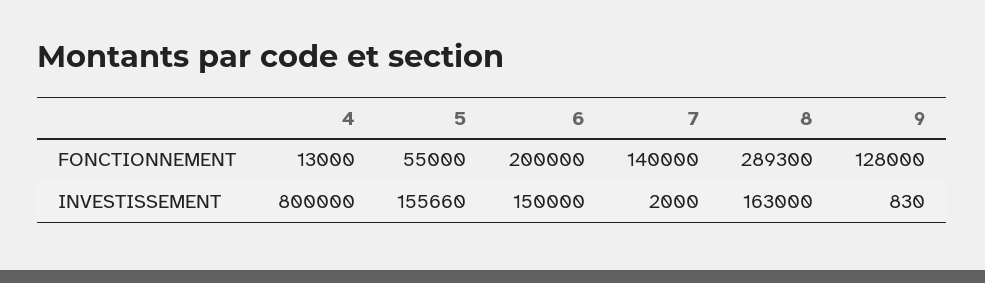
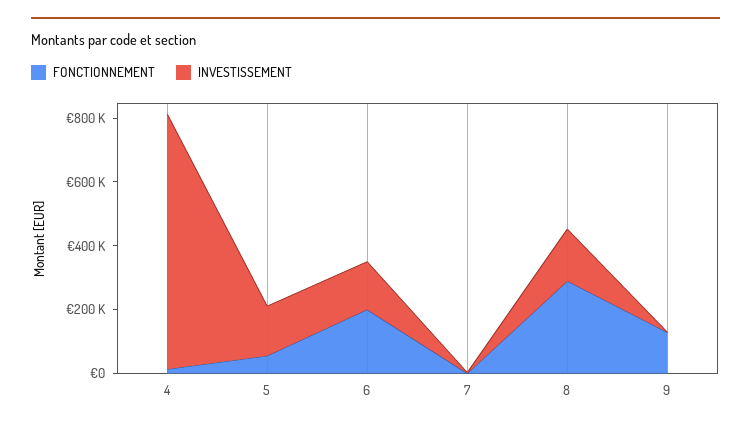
FONCTIONNEMENT, 7: 140000 -> 0

